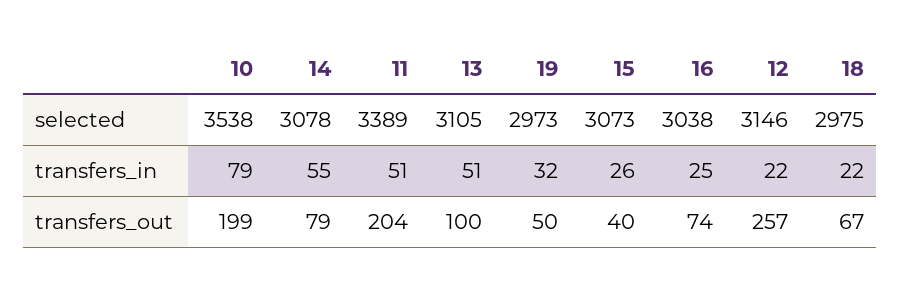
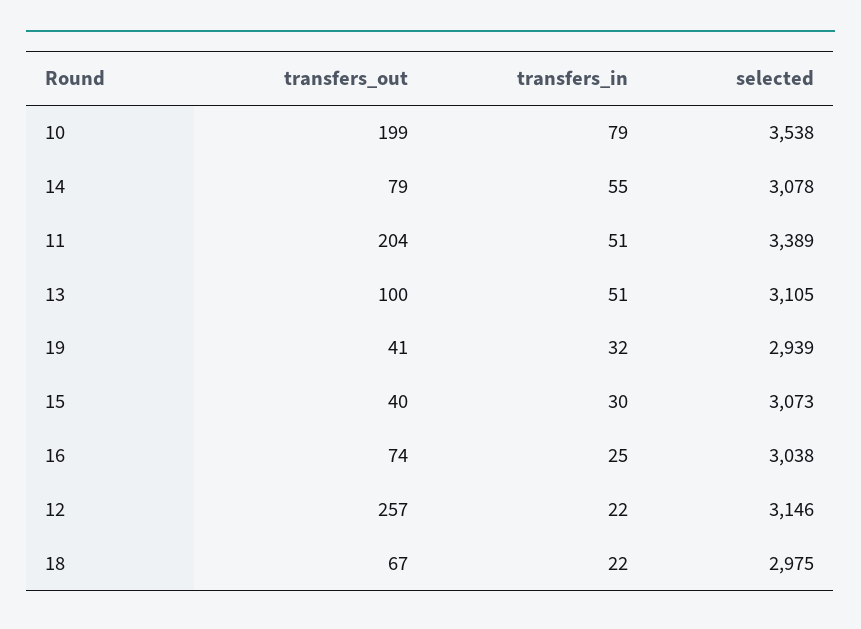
19, selected: 2973 -> 2939
15, transfers_in: 26 -> 30
19, transfers_out: 50 -> 41

